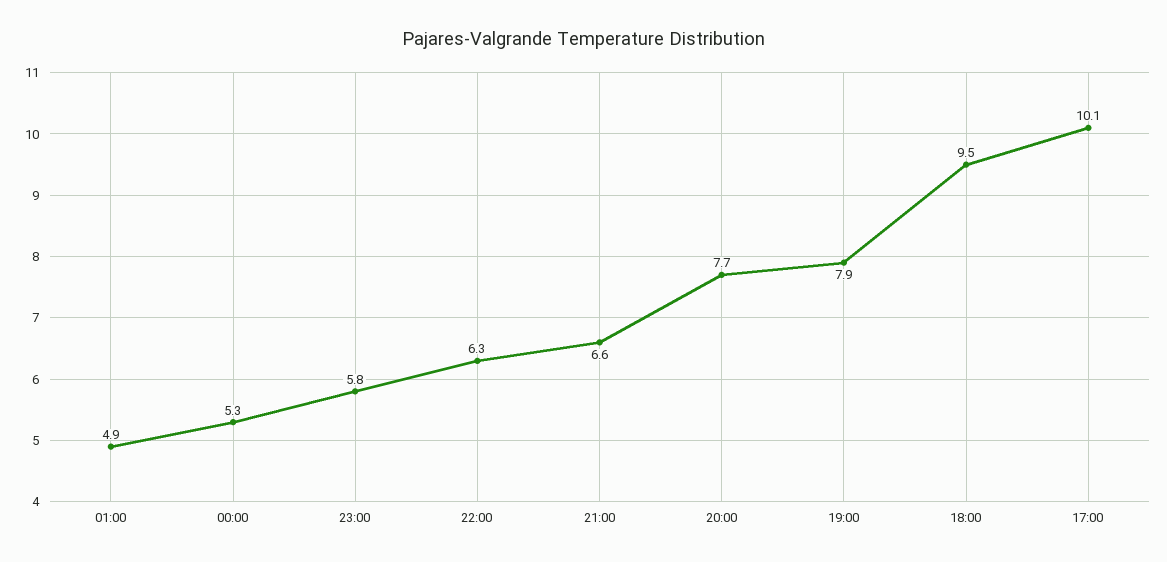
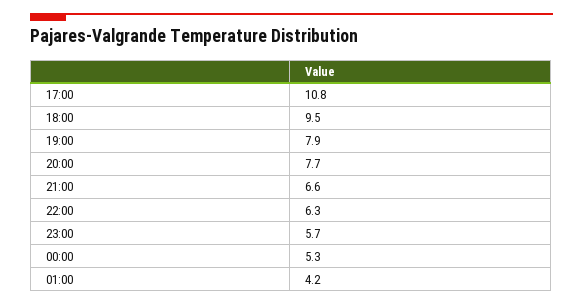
01:00: 4.9 -> 4.2
23:00: 5.8 -> 5.7
17:00: 10.1 -> 10.8

